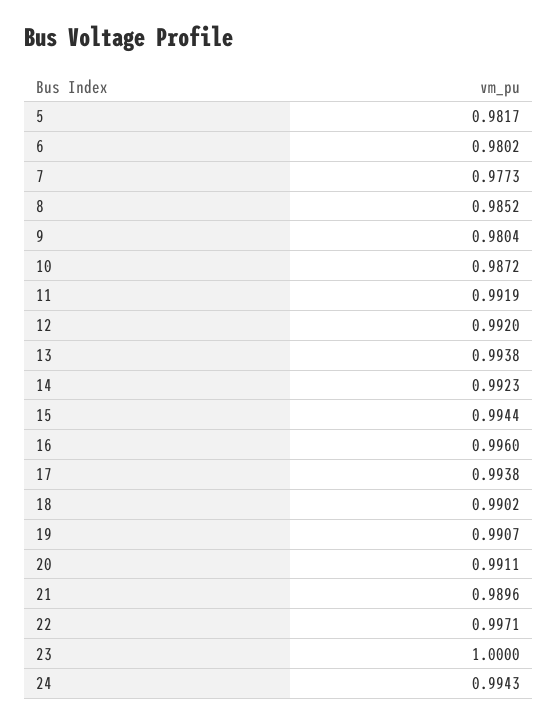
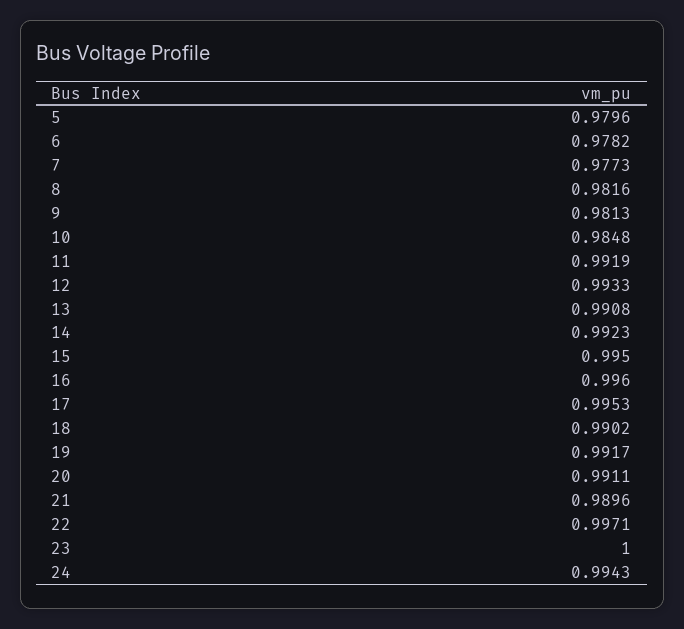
5: 0.9817 -> 0.9796
6: 0.9802 -> 0.9782
8: 0.9852 -> 0.9816
9: 0.9804 -> 0.9813
10: 0.9872 -> 0.9848
12: 0.992 -> 0.9933
13: 0.9938 -> 0.9908
15: 0.9944 -> 0.995
17: 0.9938 -> 0.9953
19: 0.9907 -> 0.9917

